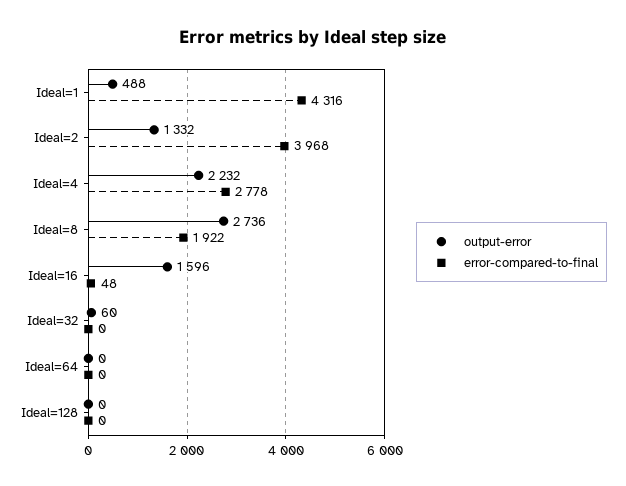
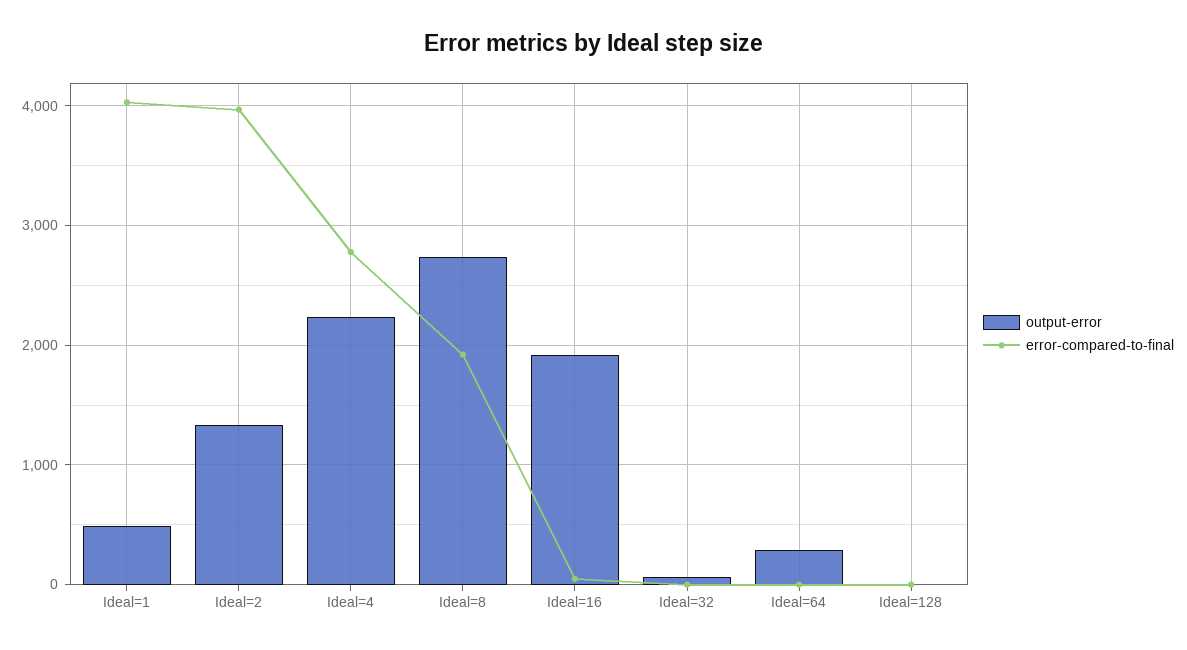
error-compared-to-final, Ideal=1: 4316 -> 4000
output-error, Ideal=16: 1596 -> 1900
output-error, Ideal=64: 0 -> 300

